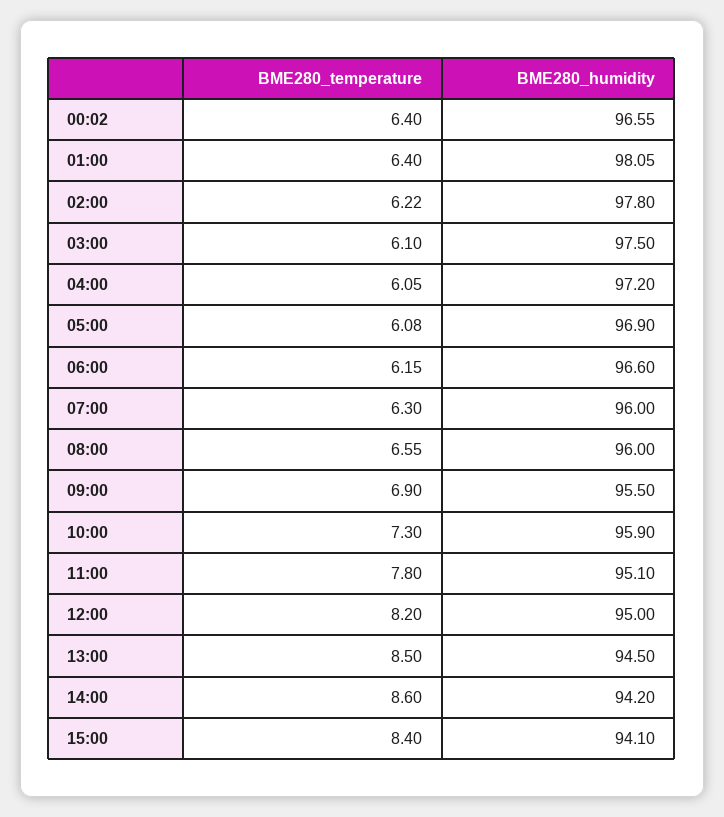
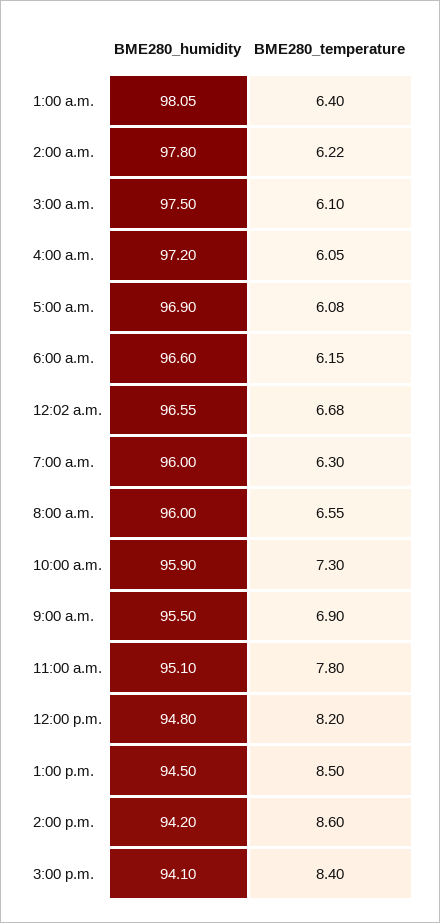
BME280_temperature, 00:02: 6.4 -> 6.68
BME280_humidity, 12:00: 95 -> 94.8

